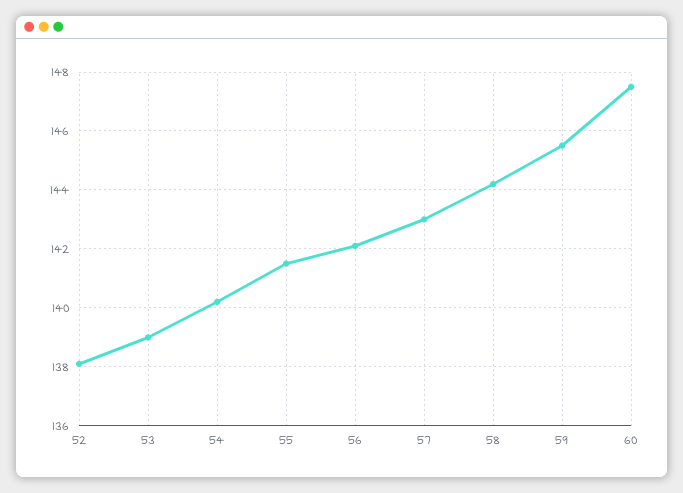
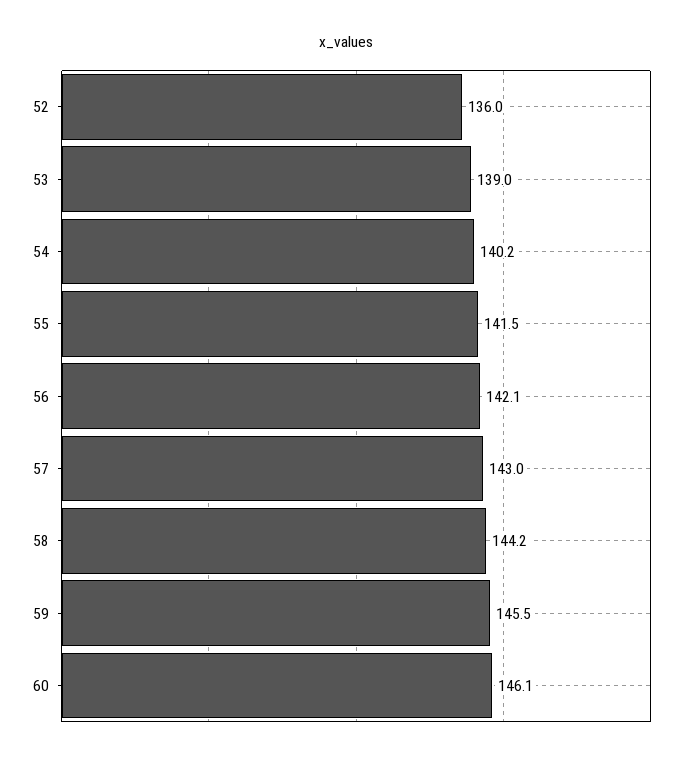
52: 138 -> 136
60: 147.5 -> 146.1

